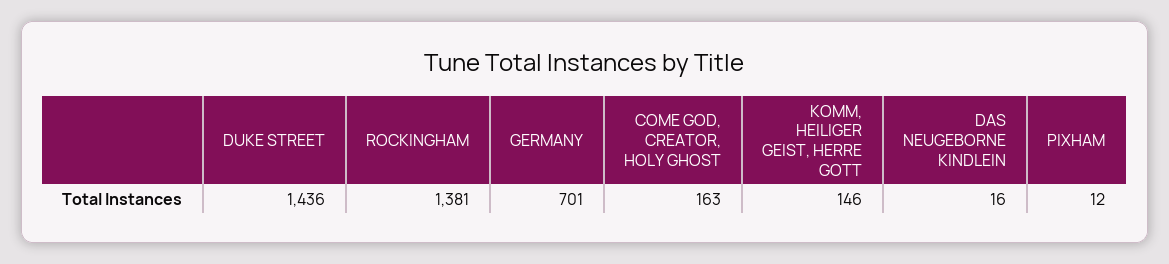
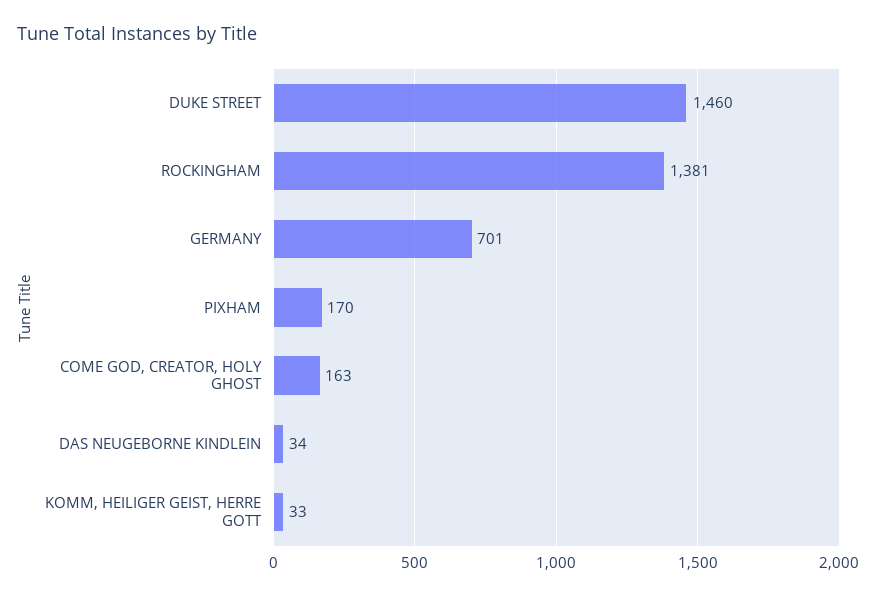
DUKE STREET: 1436 -> 1460
KOMM, HEILIGER GEIST, HERRE GOTT: 146 -> 33
DAS NEUGEBORNE KINDLEIN: 16 -> 34
PIXHAM: 12 -> 170

